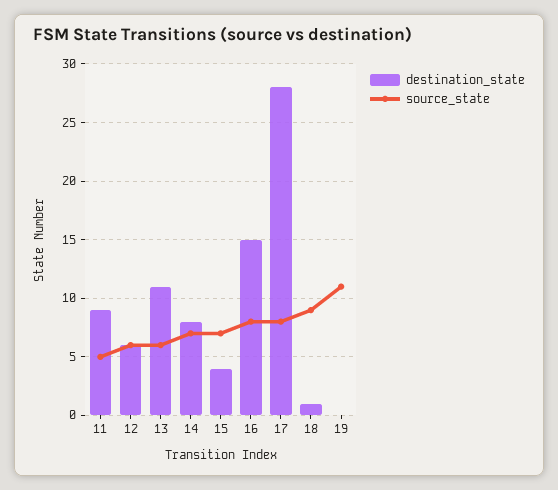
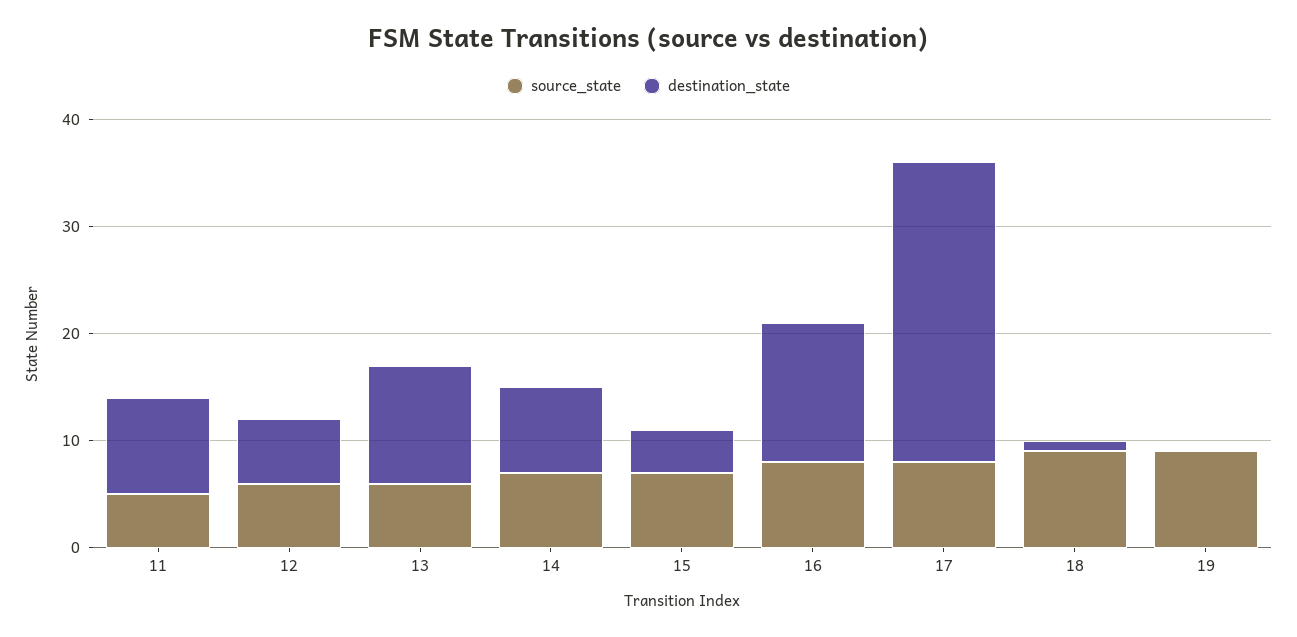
destination_state, 16: 15 -> 13
source_state, 19: 11 -> 9

